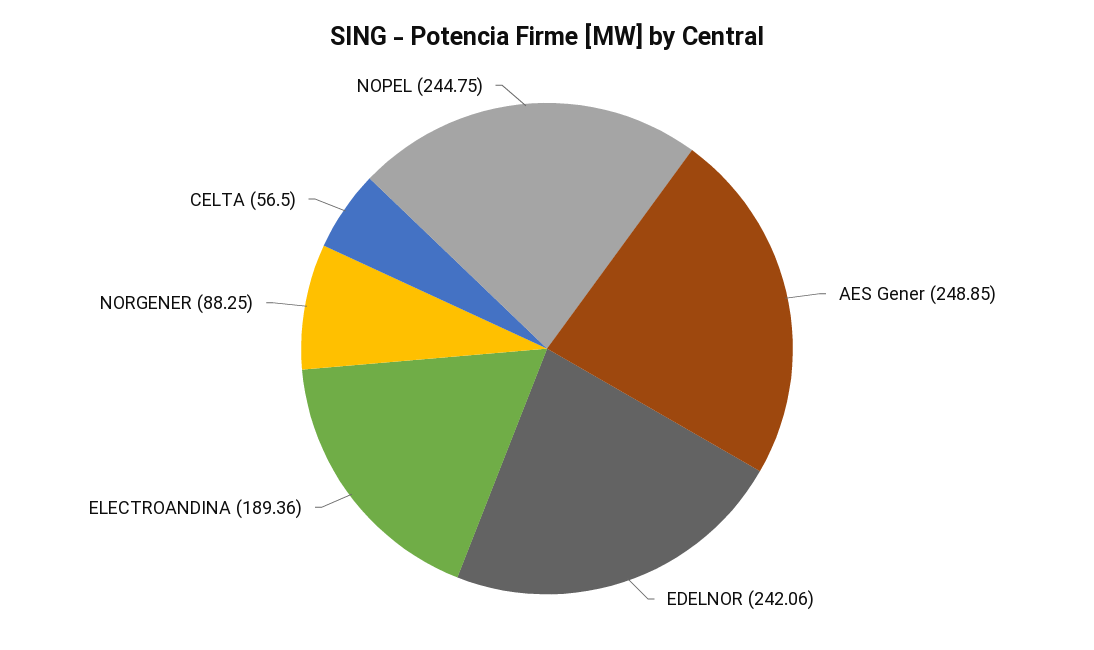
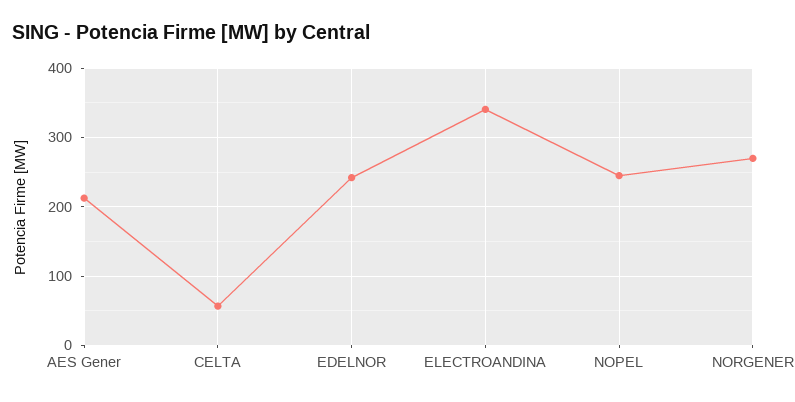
AES Gener: 248.85 -> 210
ELECTROANDINA: 189.36 -> 340
NORGENER: 88.25 -> 270

